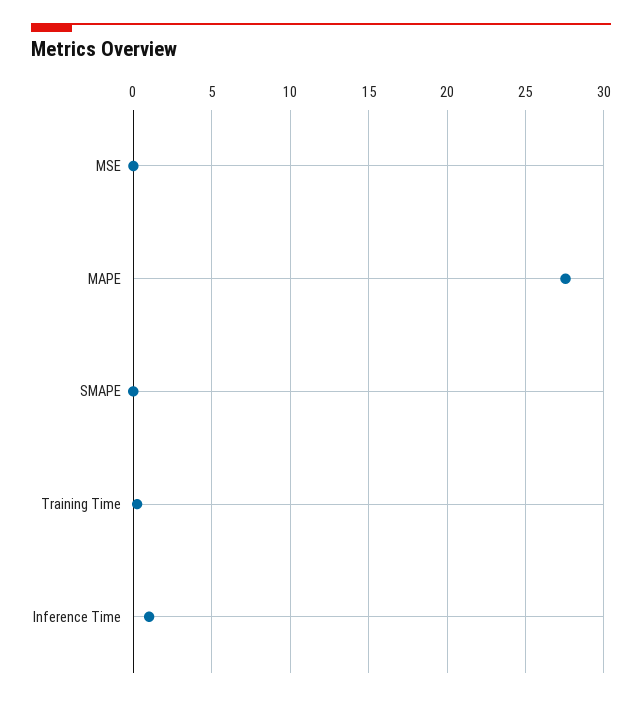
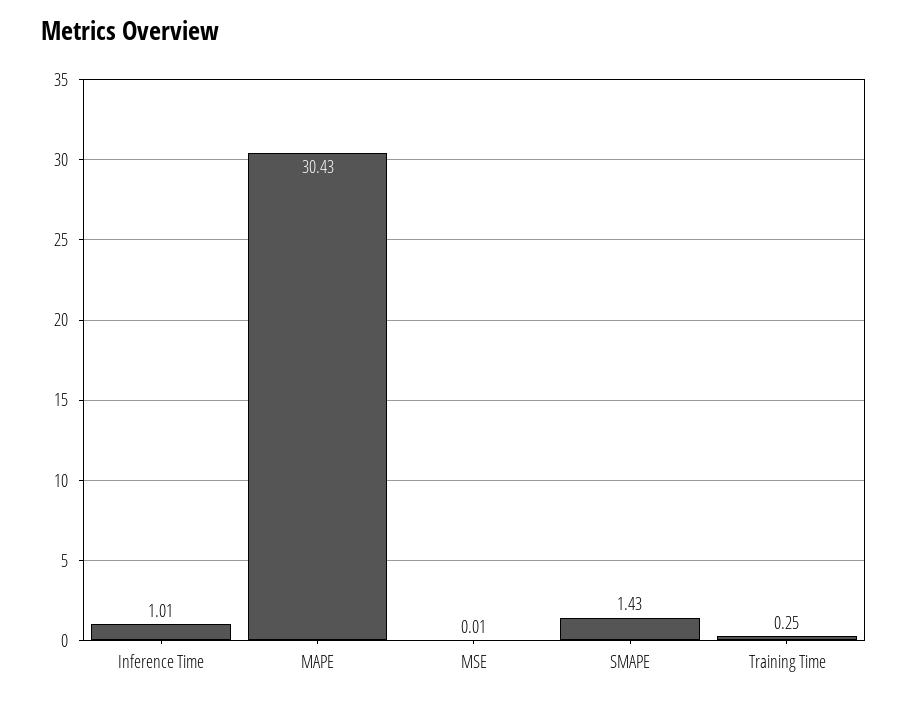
MAPE: 27.5 -> 30.43
SMAPE: 0 -> 1.43

